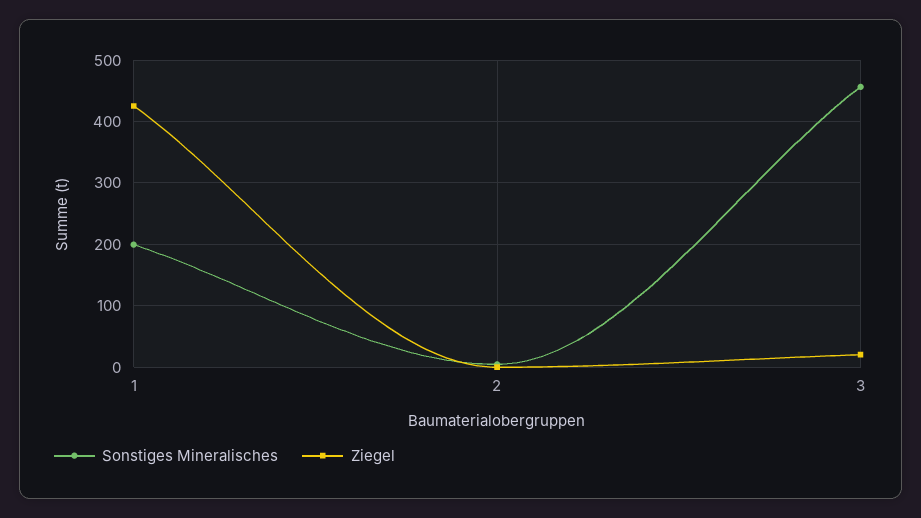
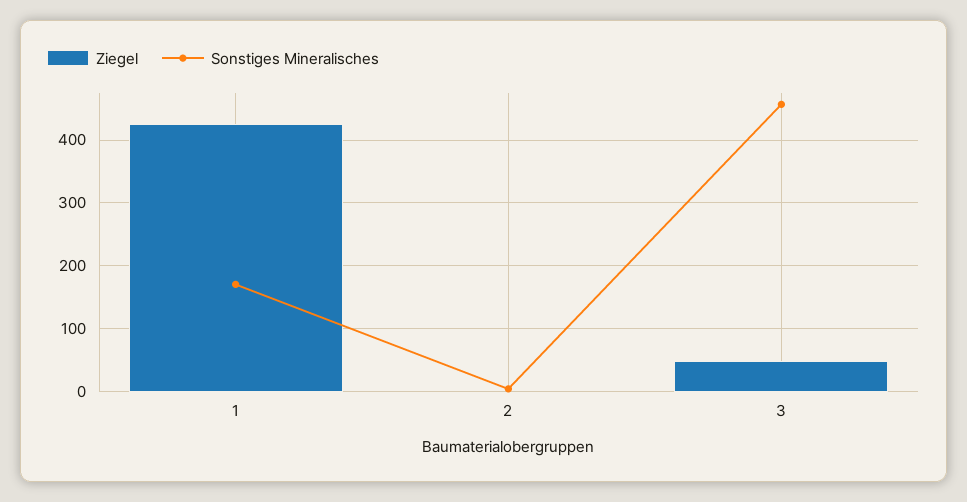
Sonstiges Mineralisches, 1: 200 -> 170
Ziegel, 3: 20 -> 50

